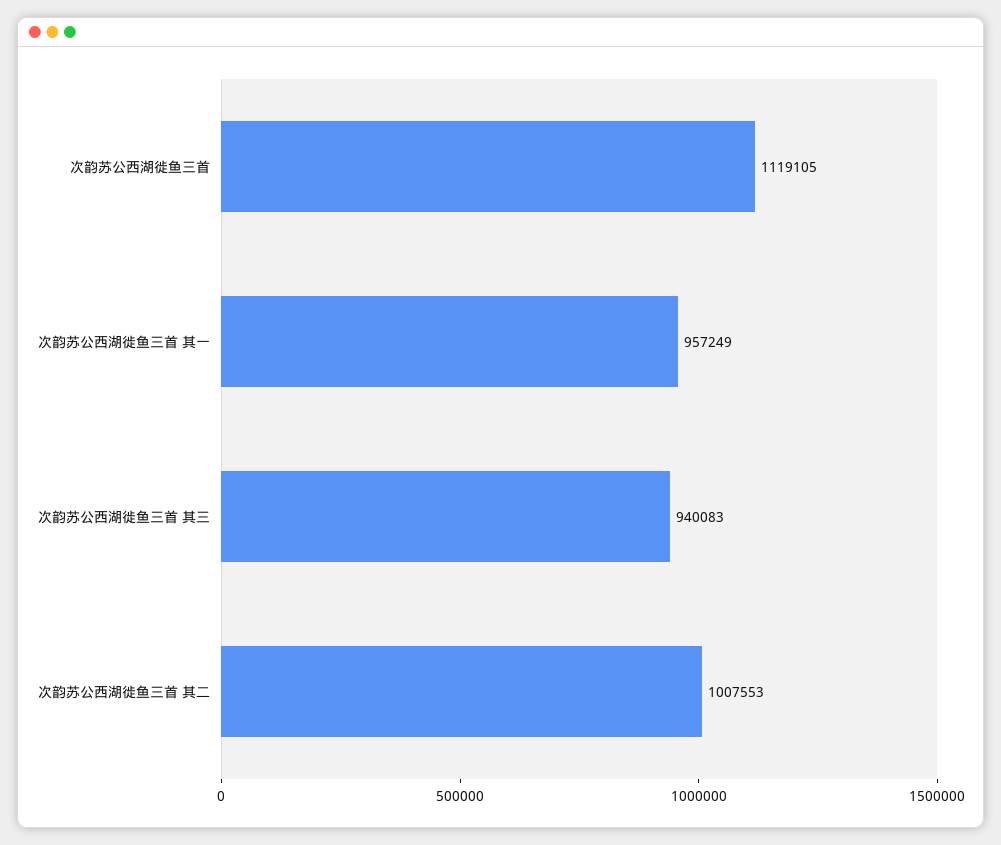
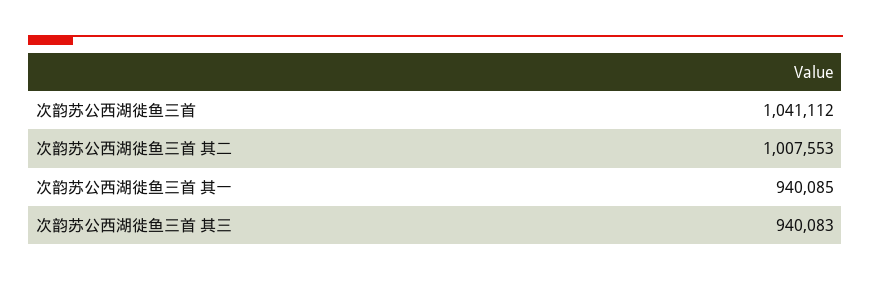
次韵苏公西湖徙鱼三首: 1119105 -> 1041112
次韵苏公西湖徙鱼三首 其一: 957249 -> 940085

